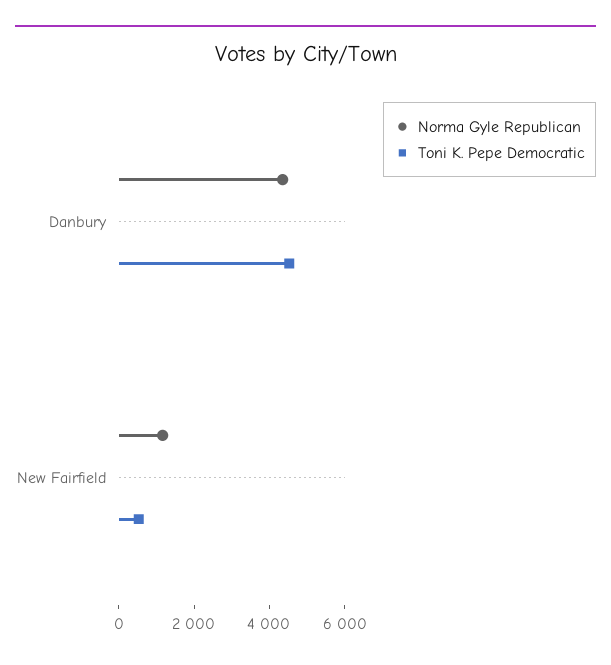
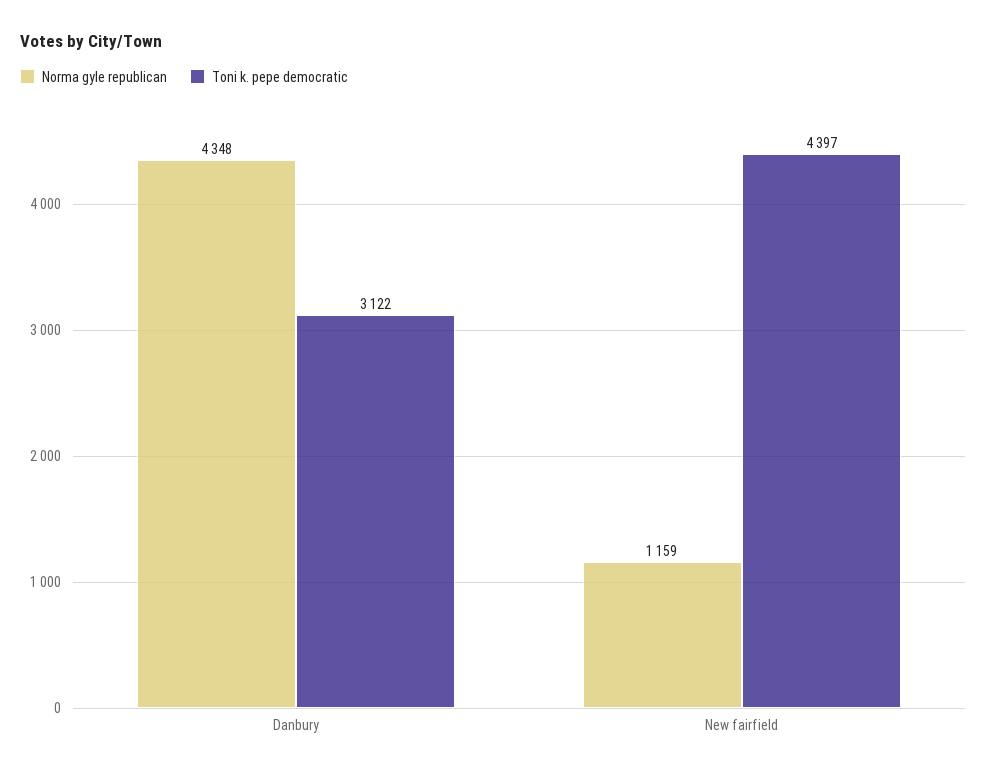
Toni K. Pepe Democratic, Danbury: 4500 -> 3122
Toni K. Pepe Democratic, New Fairfield: 500 -> 4397

